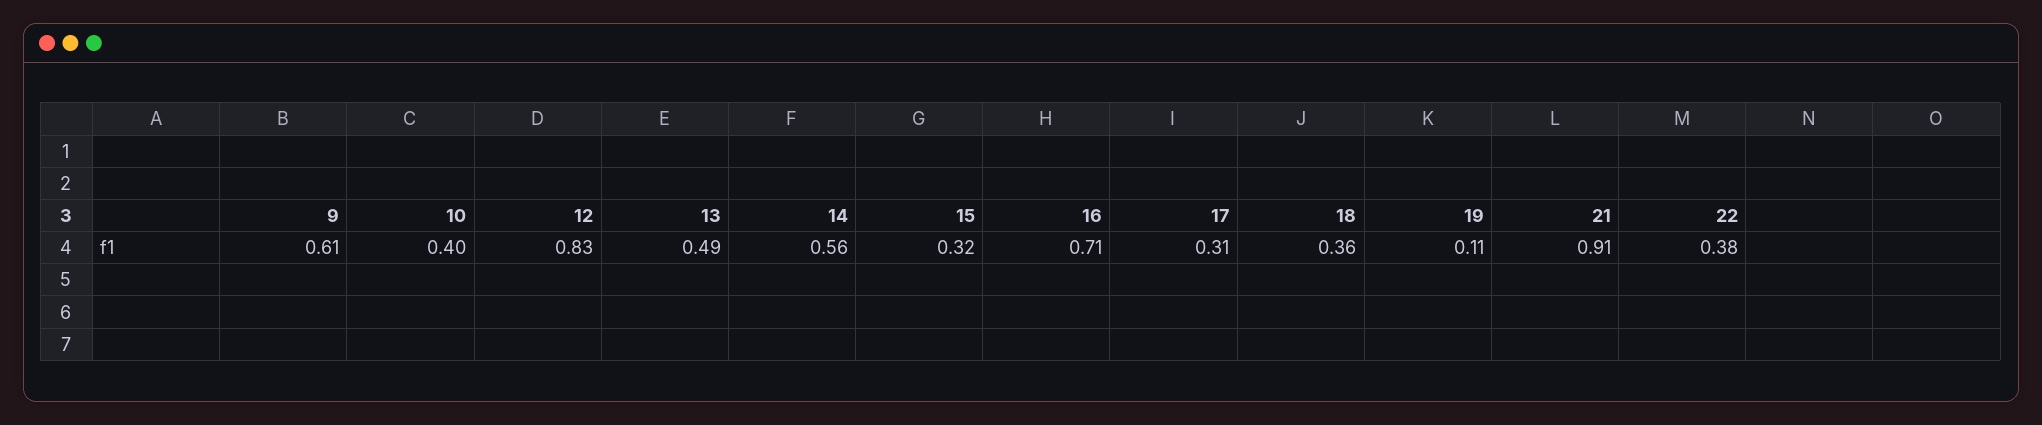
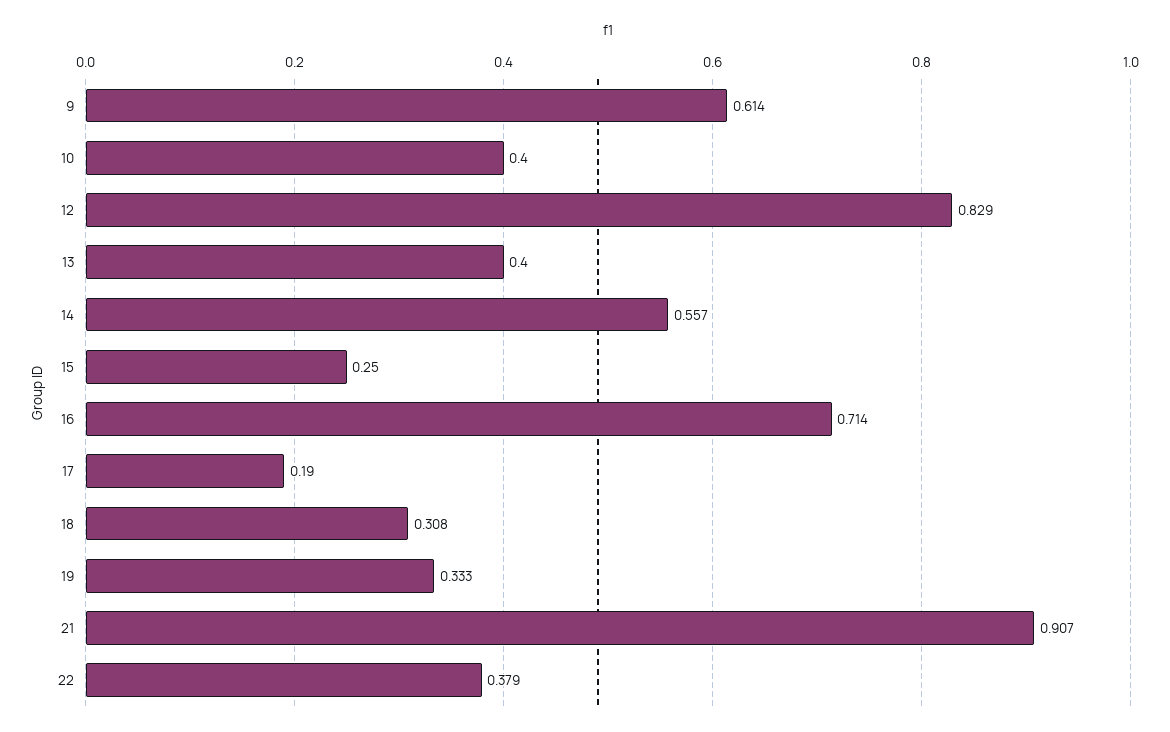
13: 0.49 -> 0.4
15: 0.32 -> 0.25
17: 0.31 -> 0.19
18: 0.36 -> 0.308
19: 0.11 -> 0.333

